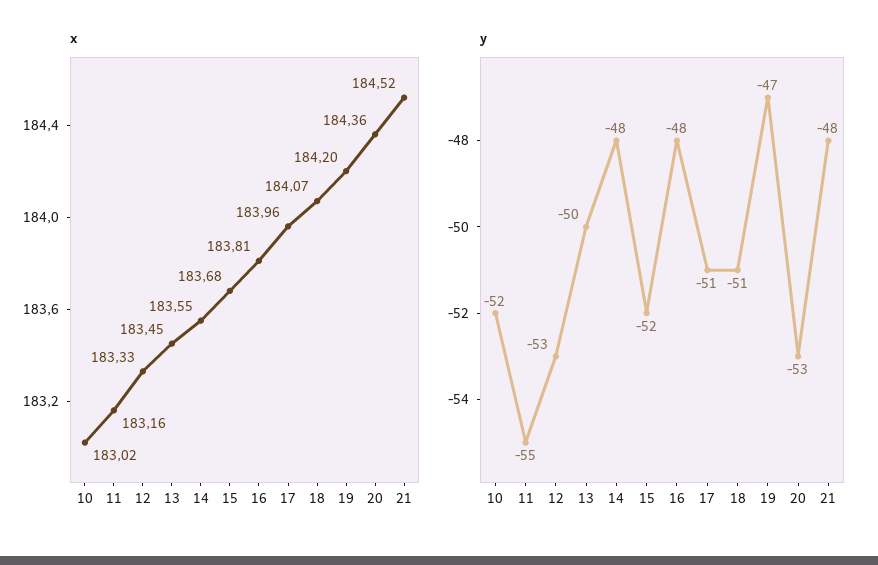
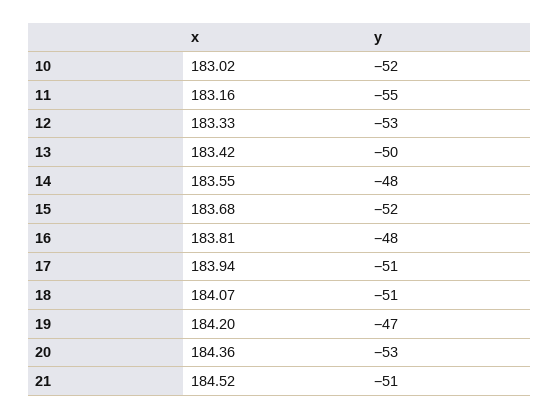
x, 13: 183.45 -> 183.42
x, 17: 183.96 -> 183.94
y, 21: -48 -> -51

